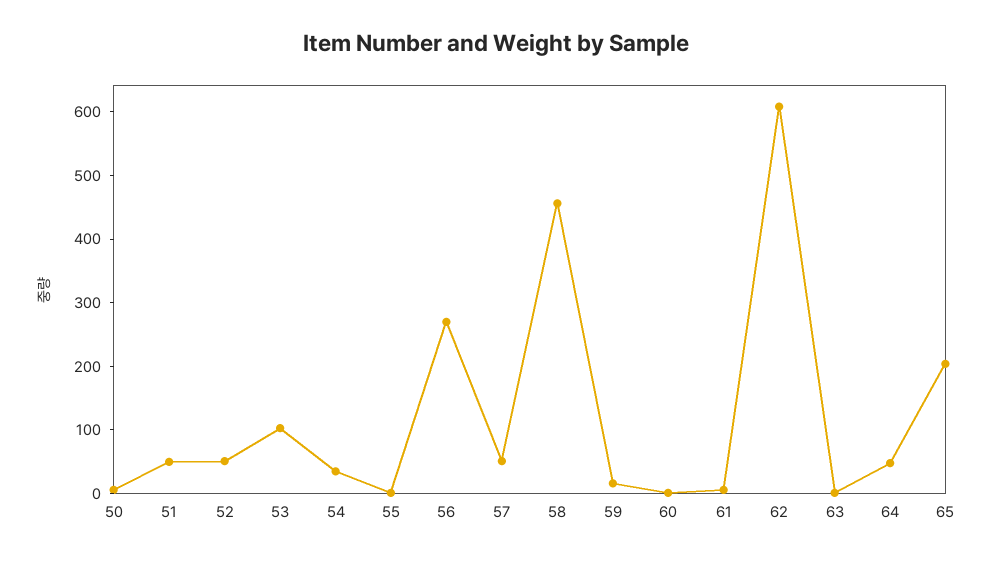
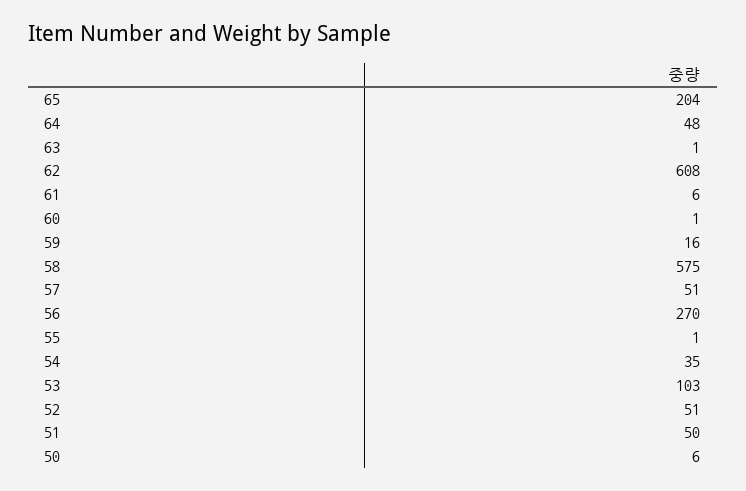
58: 460 -> 575

